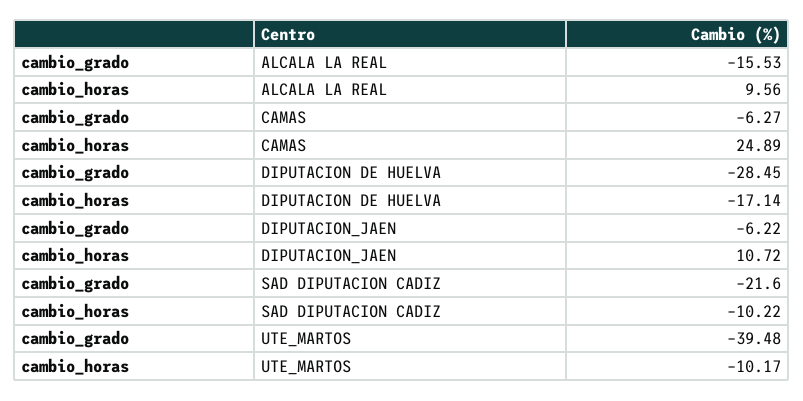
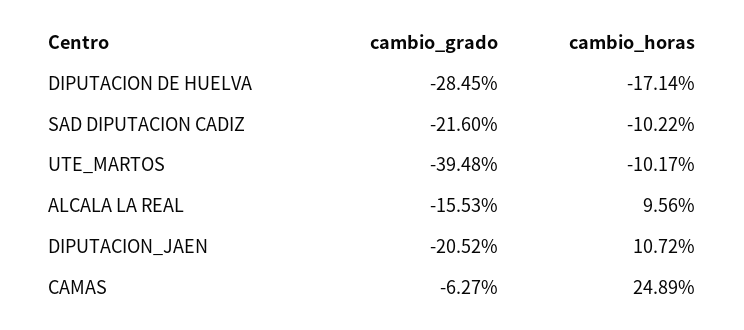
cambio_grado, DIPUTACION_JAEN: -6.22 -> -20.52

